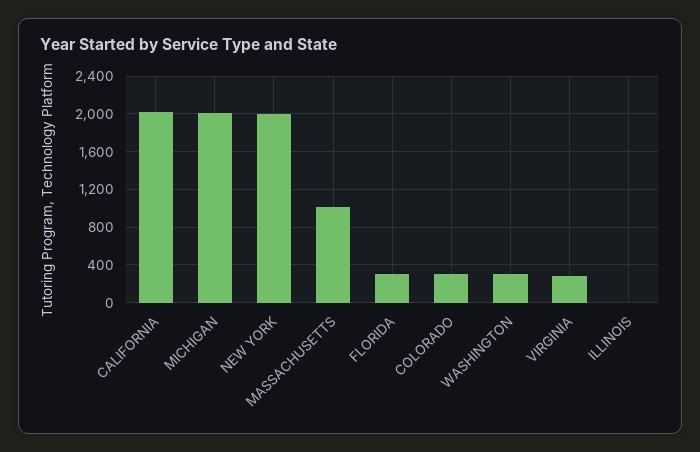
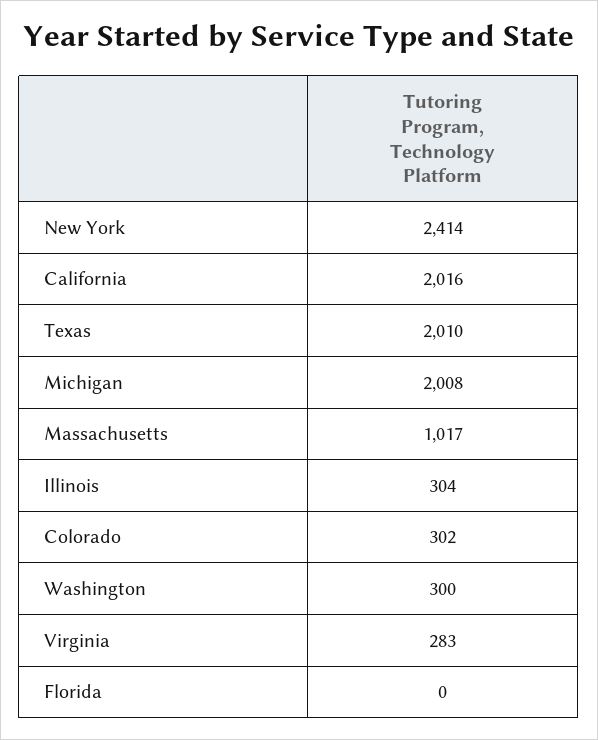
NEW YORK: 2000 -> 2414
FLORIDA: 300 -> 0
ILLINOIS: 0 -> 304
Texas: none -> 2010

